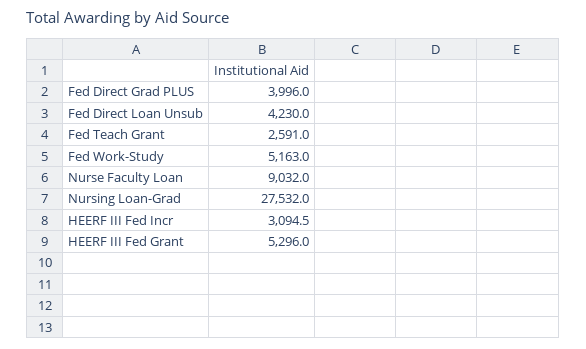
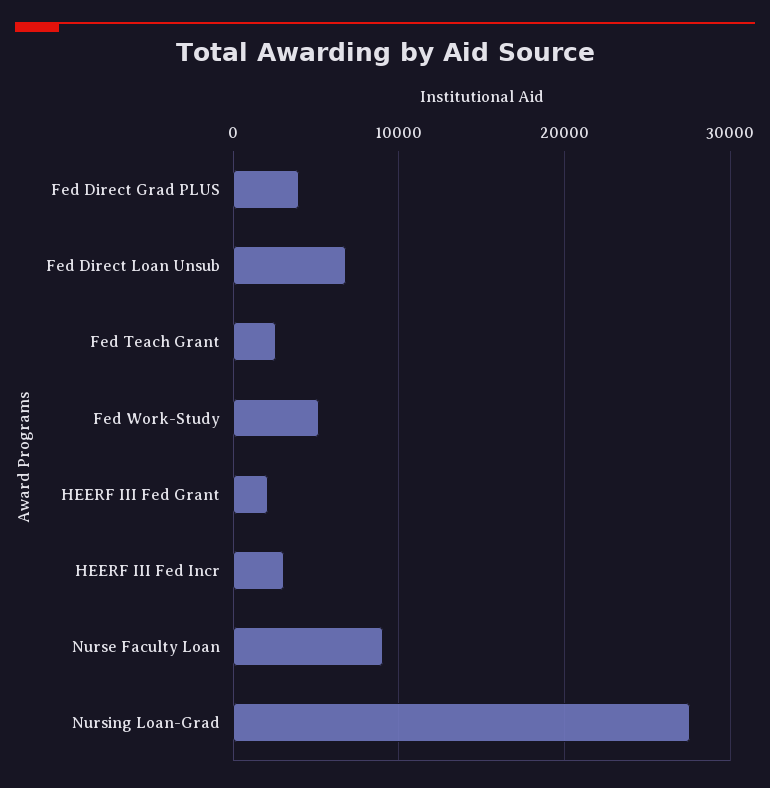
Fed Direct Loan Unsub: 4230 -> 7000
HEERF III Fed Grant: 5296 -> 2000

